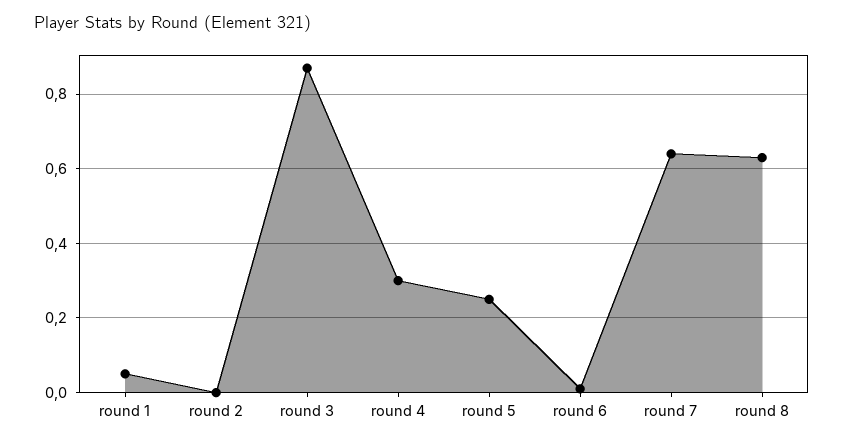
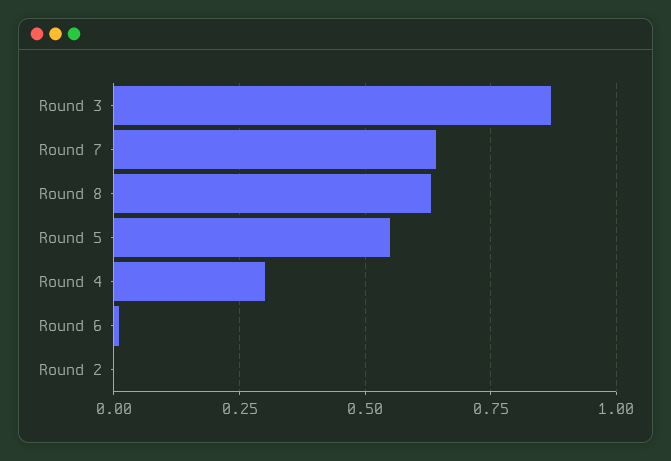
round 1: 0.05 -> none
round 5: 0.25 -> 0.55

